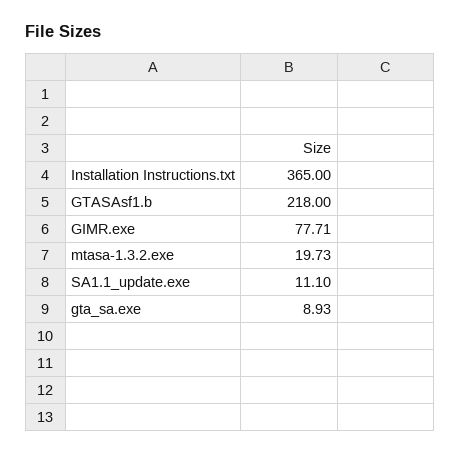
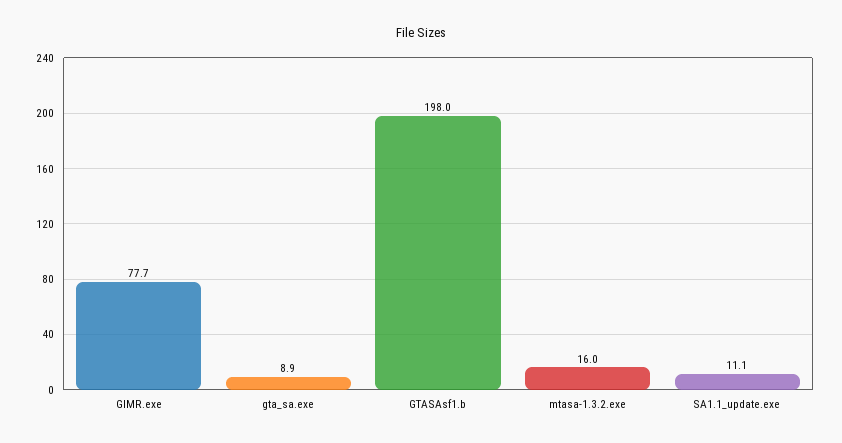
Installation Instructions.txt: 365 -> none
GTASAsf1.b: 218 -> 198
mtasa-1.3.2.exe: 19.73 -> 16

